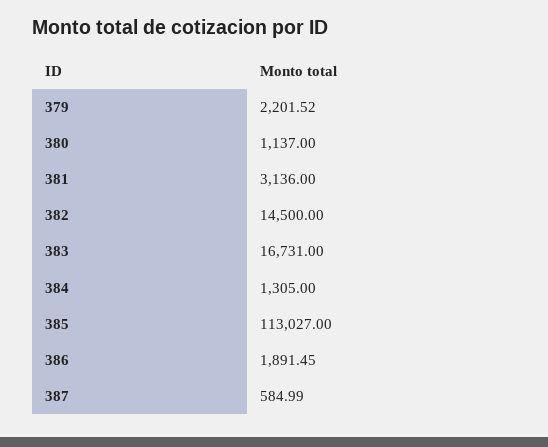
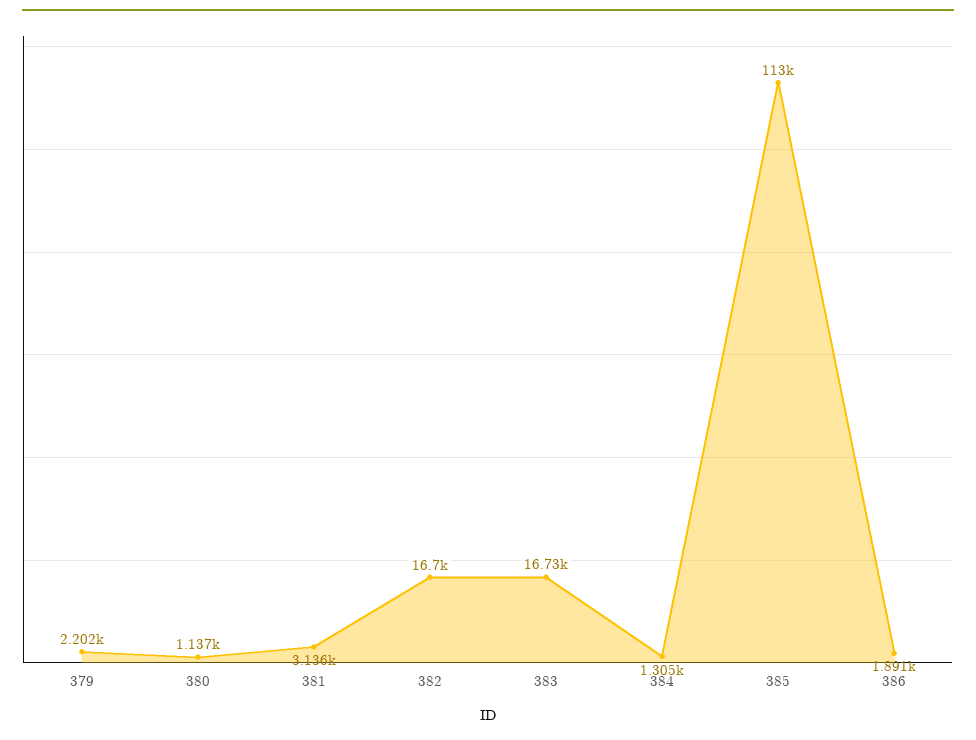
382: 14500 -> 16700
387: 584.99 -> none

